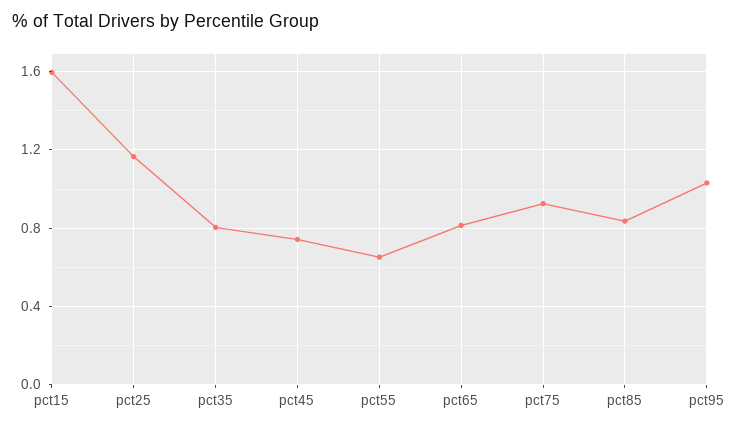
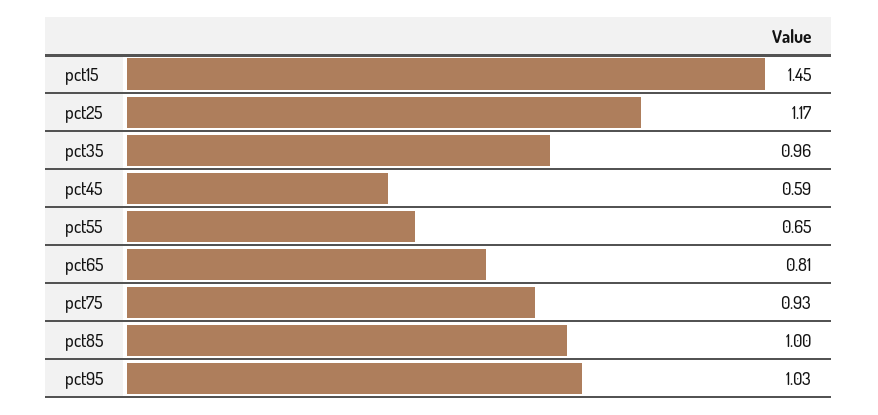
pct15: 1.6 -> 1.45
pct35: 0.8 -> 0.96
pct45: 0.75 -> 0.59
pct85: 0.85 -> 1

